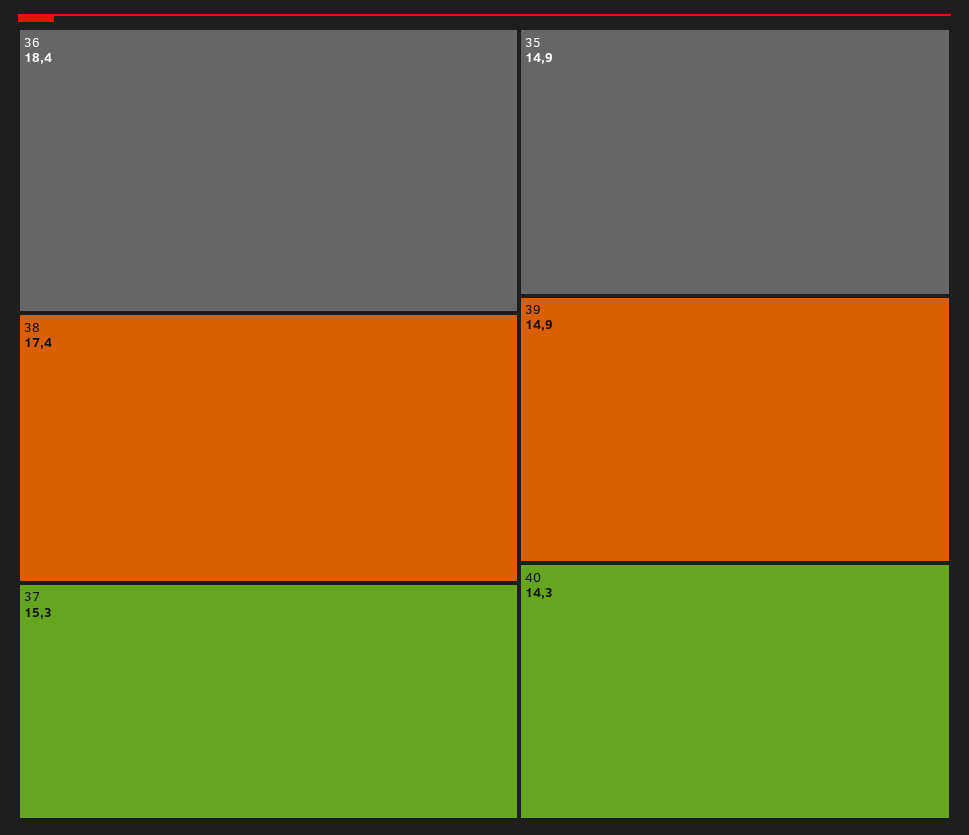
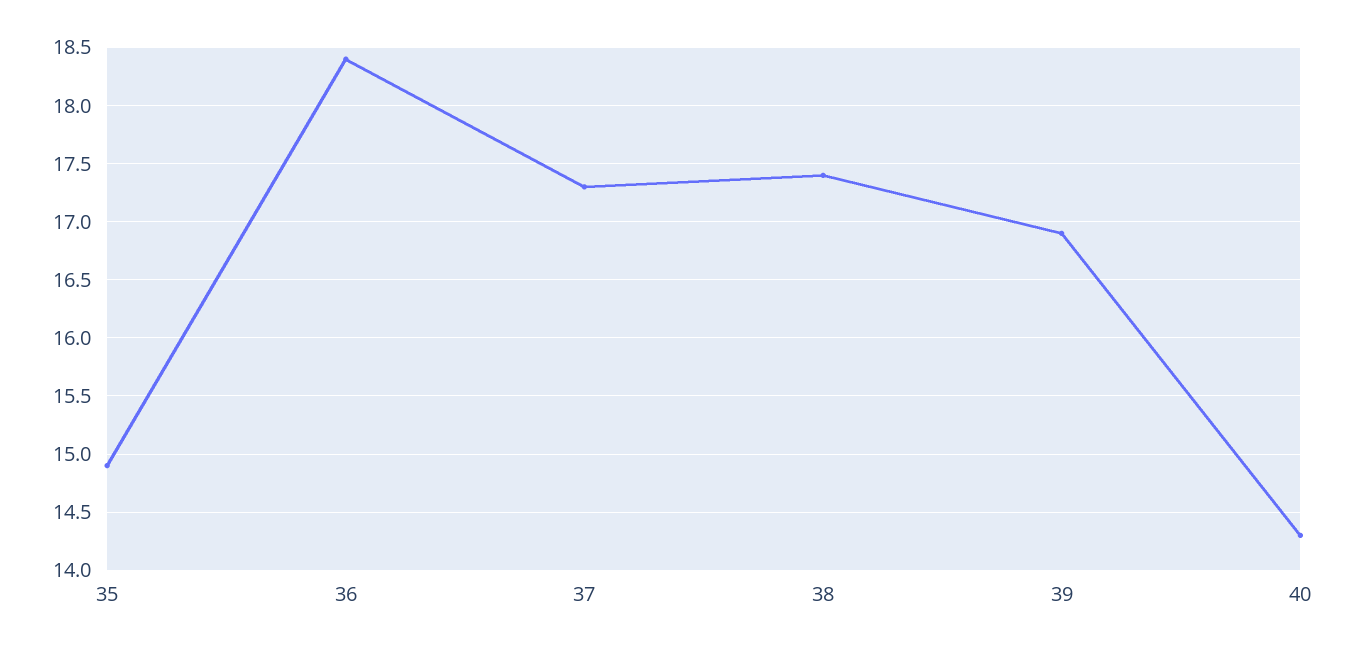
37: 15.3 -> 17.3
39: 14.9 -> 16.9

